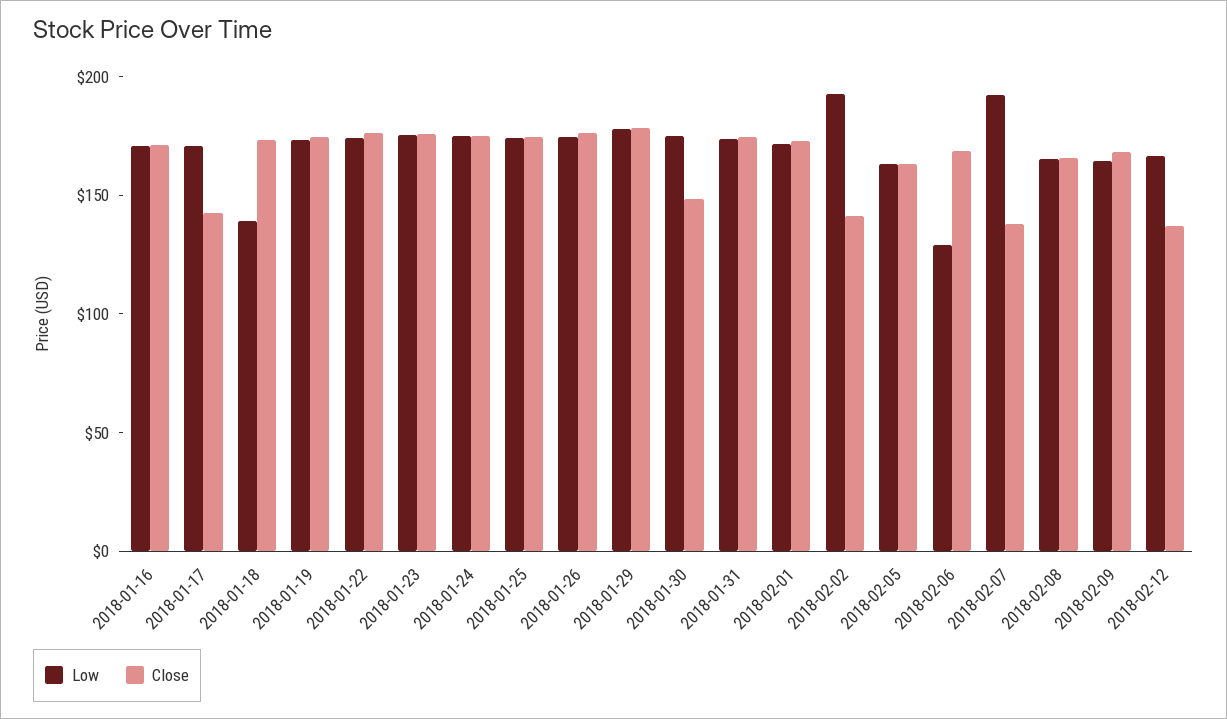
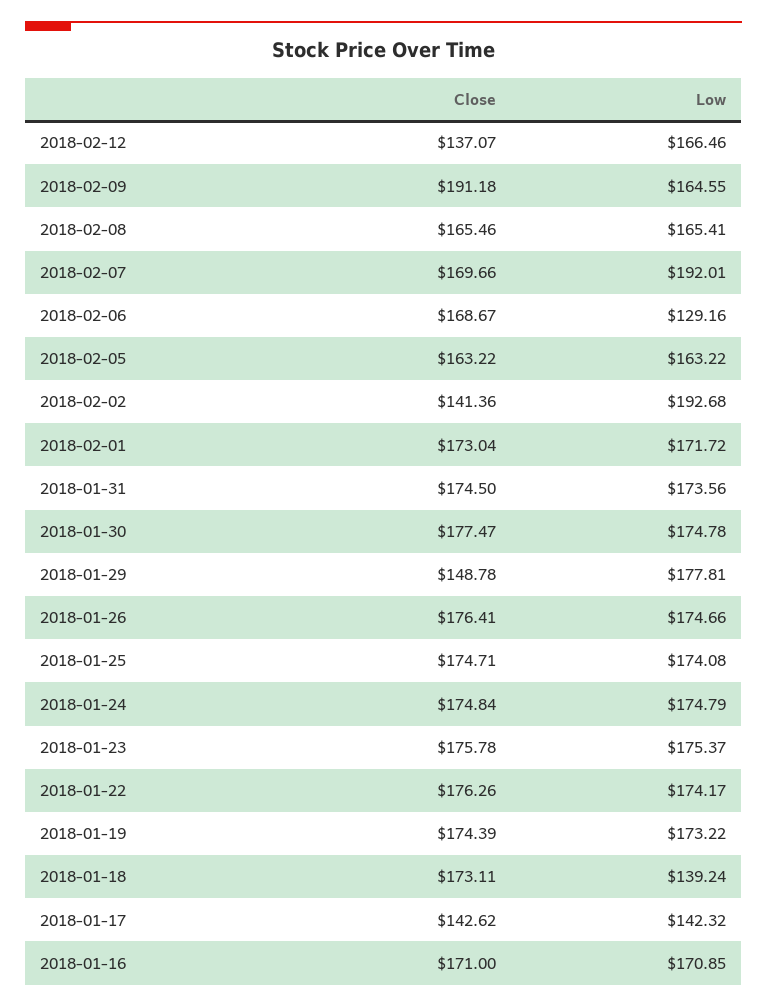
Low, 2018-01-17: 170 -> 142.32
Close, 2018-01-29: 180 -> 148.78
Close, 2018-01-30: 150 -> 177.47
Close, 2018-02-07: 140 -> 169.66
Close, 2018-02-09: 170 -> 191.18

